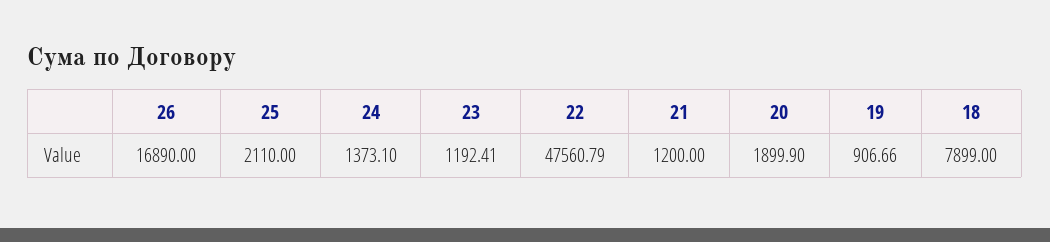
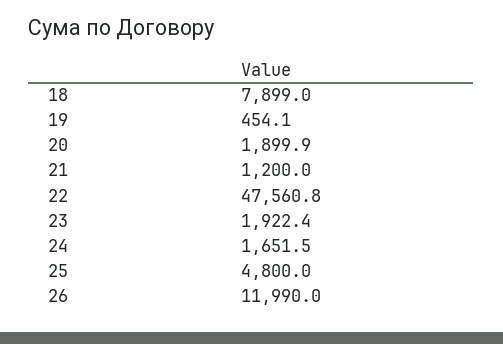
26: 16890 -> 11990
25: 2110 -> 4800
24: 1373.1 -> 1651.5
23: 1192.41 -> 1922.4
19: 906.66 -> 454.1

